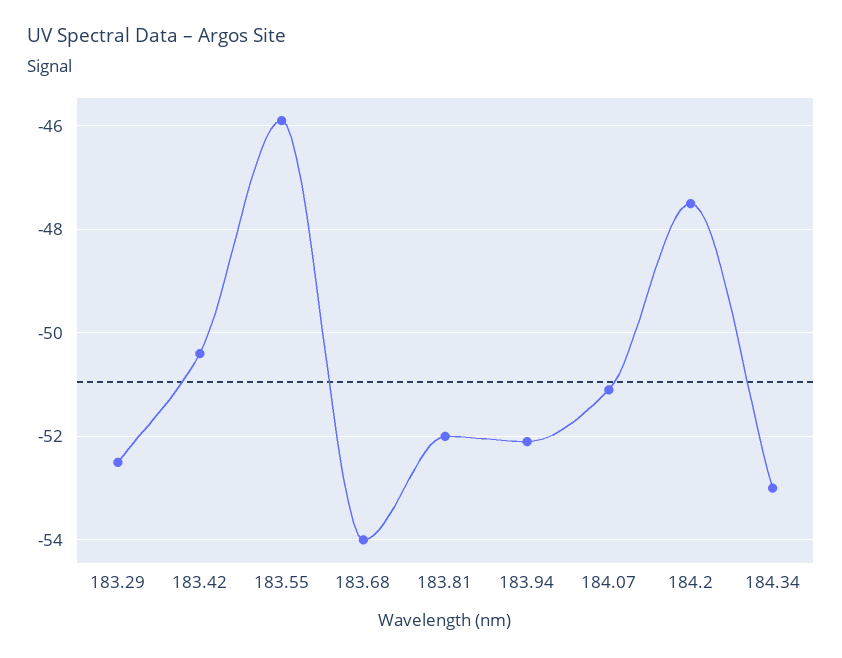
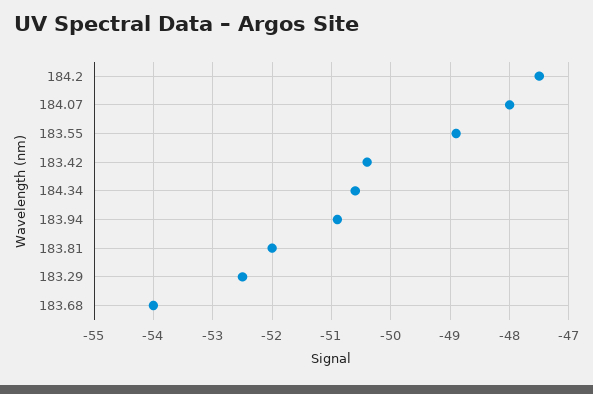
183.55: -46 -> -49
183.94: -52 -> -51
184.07: -51 -> -48
184.34: -53 -> -50.5

